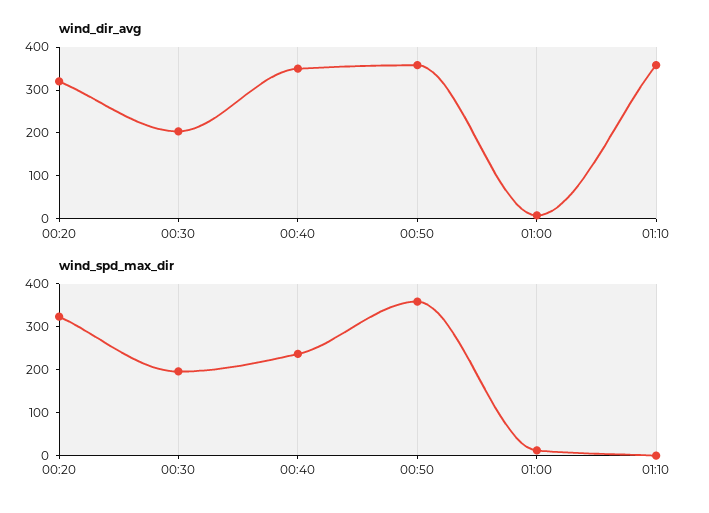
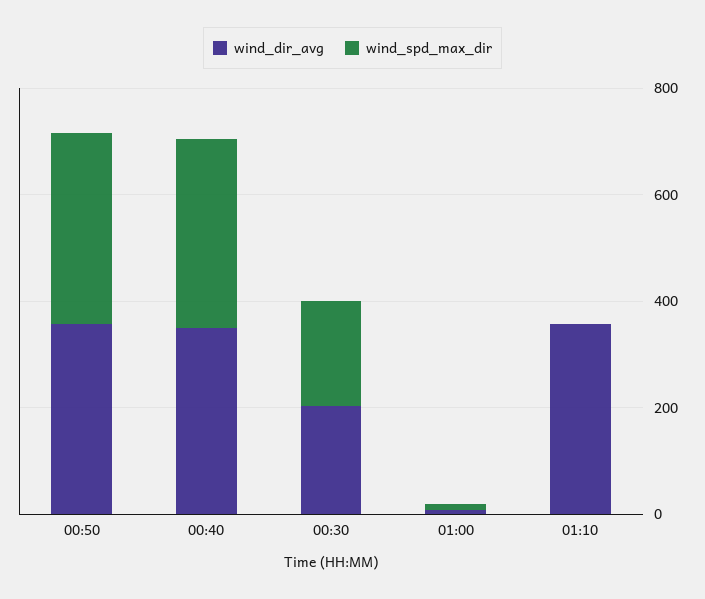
wind_dir_avg, 00:20: 320 -> none
wind_spd_max_dir, 00:20: 320 -> none
wind_spd_max_dir, 00:40: 240 -> 350

